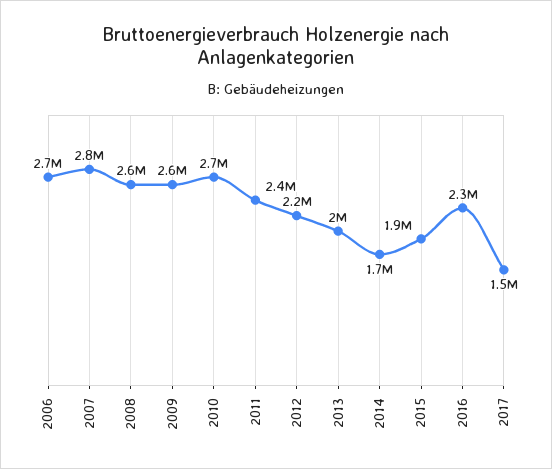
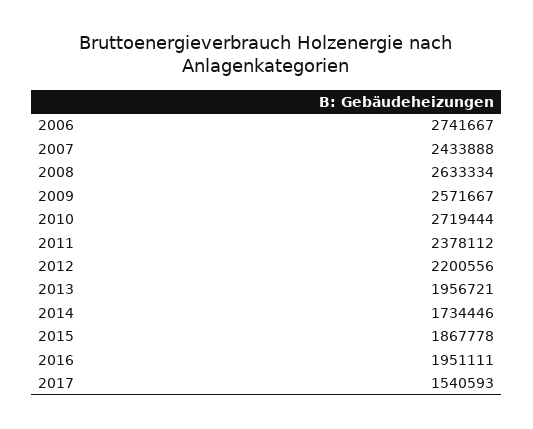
2007: 2800000 -> 2433888
2016: 2300000 -> 1951111

